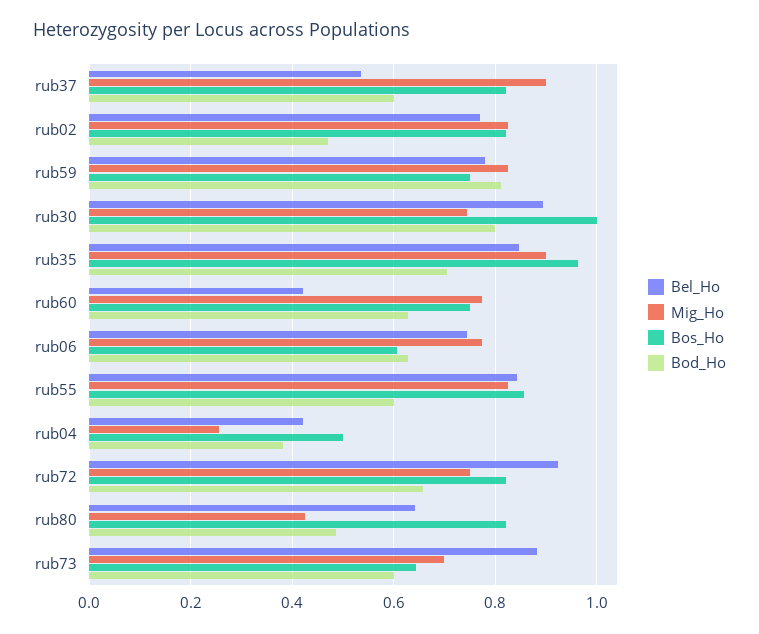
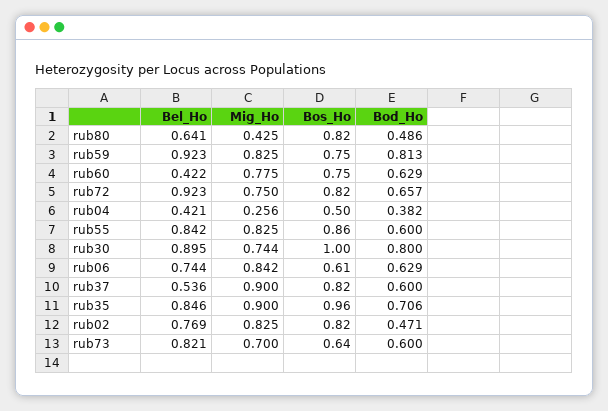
Bel_Ho, rub59: 0.78 -> 0.923
Mig_Ho, rub06: 0.78 -> 0.842
Bel_Ho, rub73: 0.88 -> 0.821

